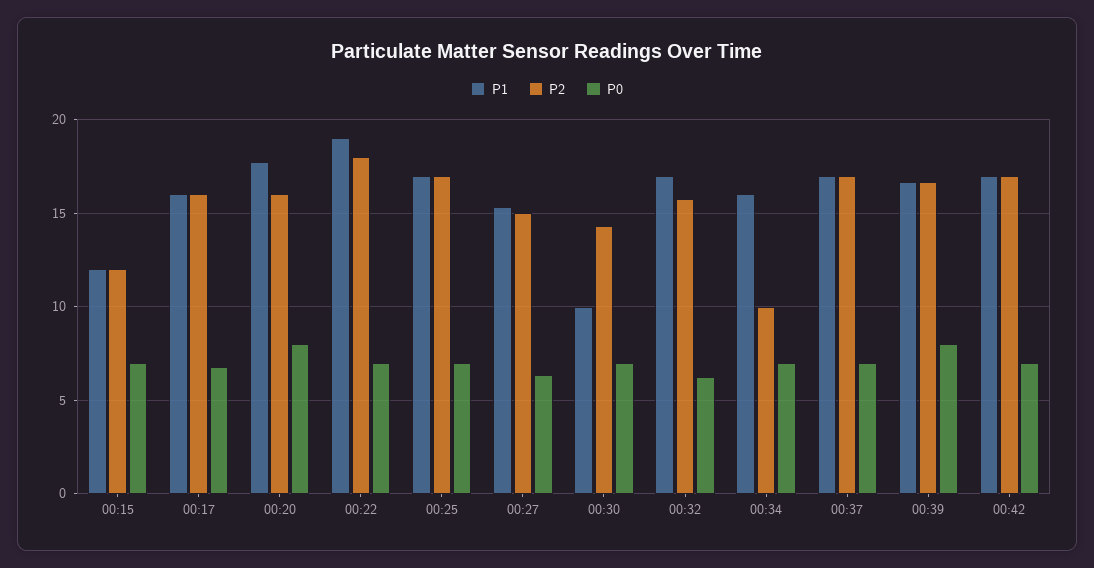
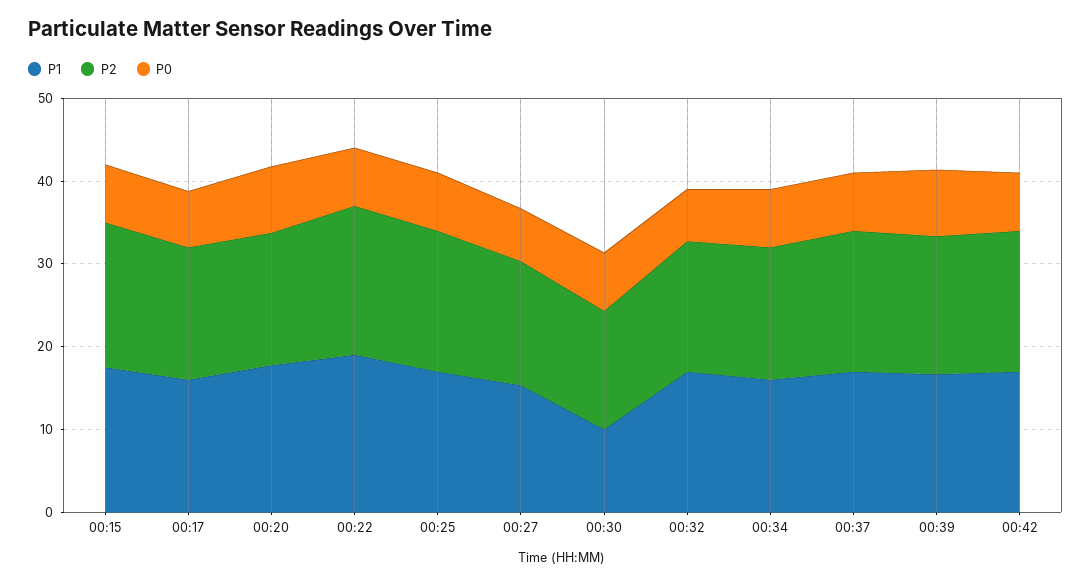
P1, 00:15: 12 -> 18
P2, 00:15: 12 -> 18
P2, 00:34: 10 -> 16

